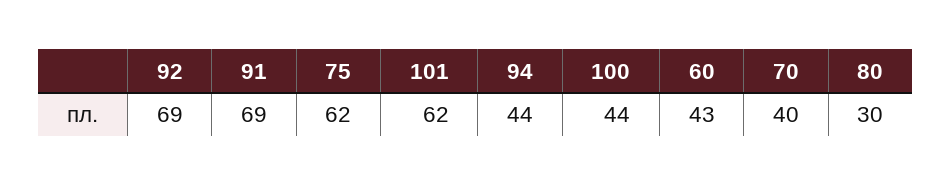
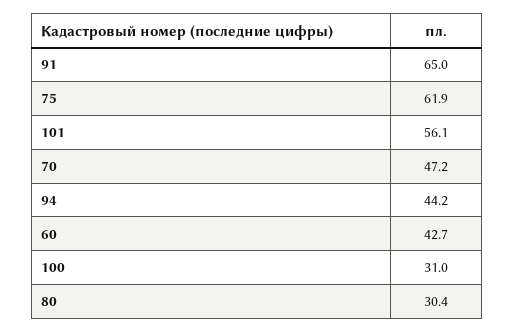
92: 69 -> none
91: 69 -> 65
101: 62 -> 56.1
100: 44 -> 31
70: 40 -> 47.2

